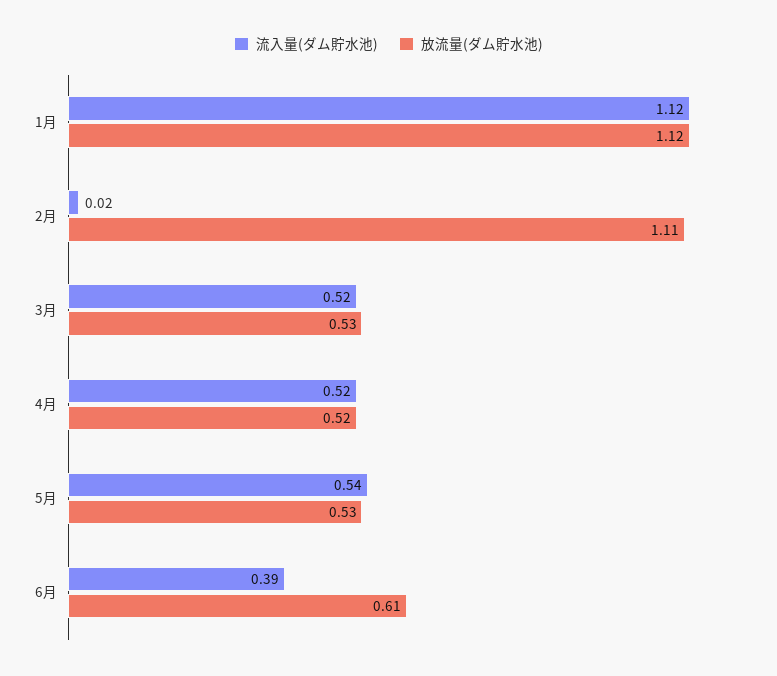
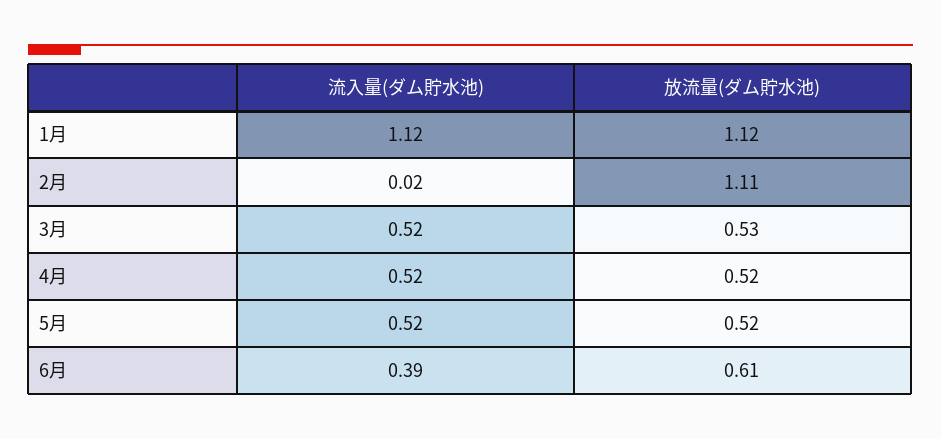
流入量(ダム貯水池), 5月: 0.54 -> 0.52
放流量(ダム貯水池), 5月: 0.53 -> 0.52

